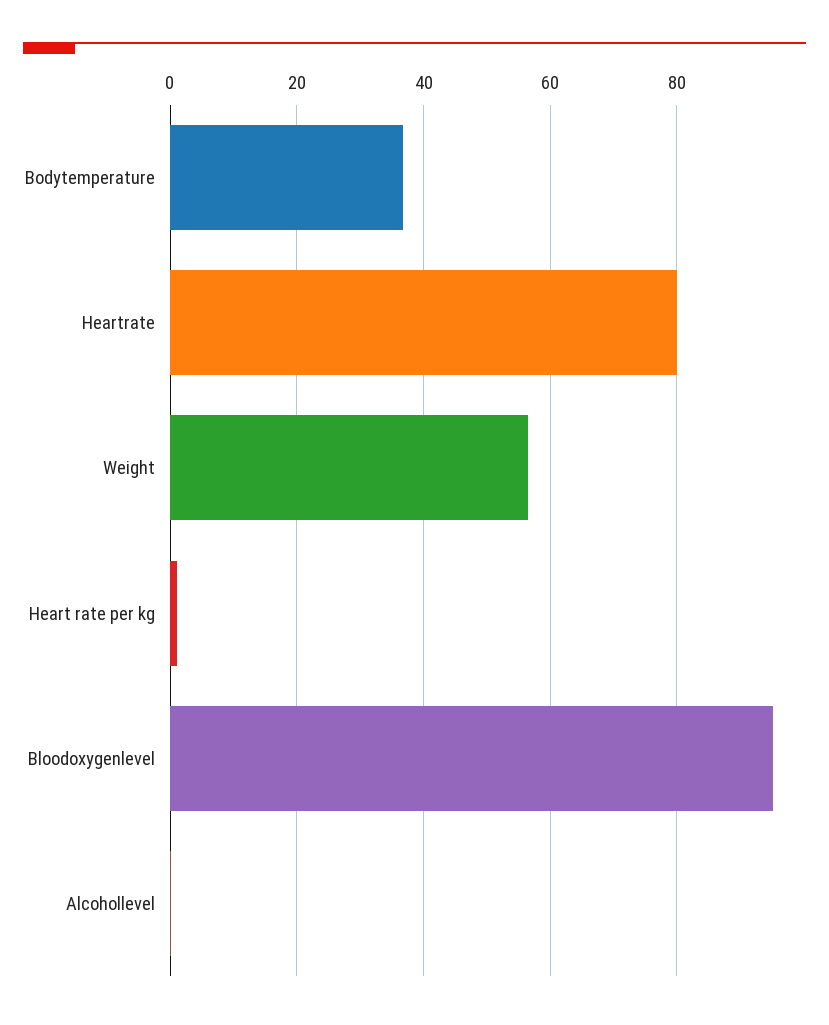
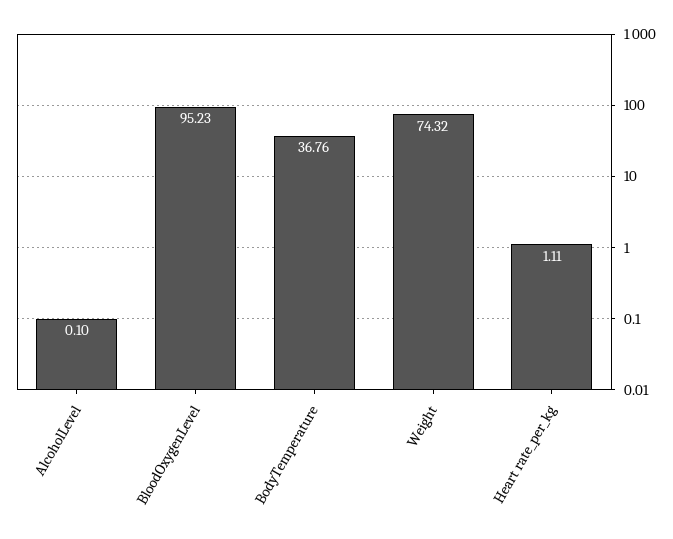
Heartrate: 80 -> none
Weight: 56 -> 74.32

